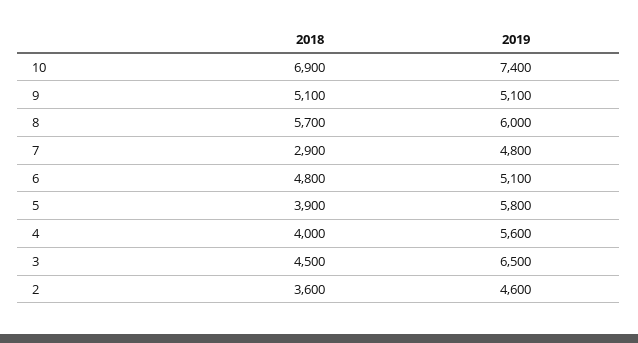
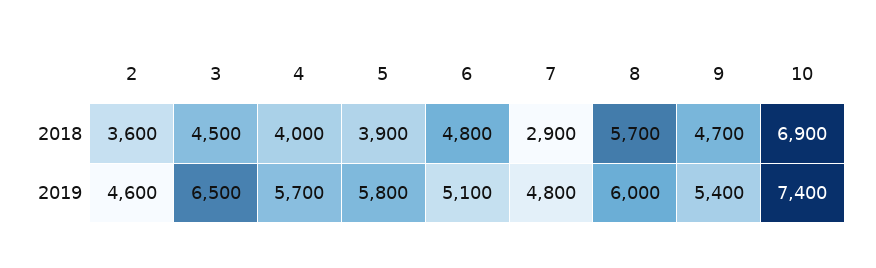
2018, 9: 5100 -> 4700
2019, 9: 5100 -> 5400
2019, 4: 5600 -> 5700

